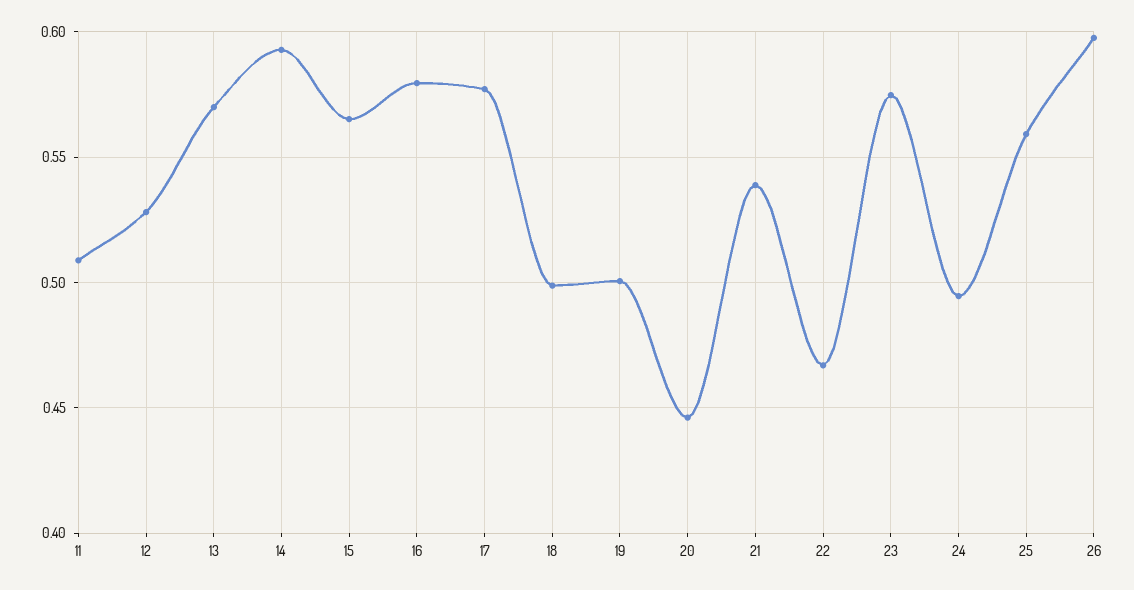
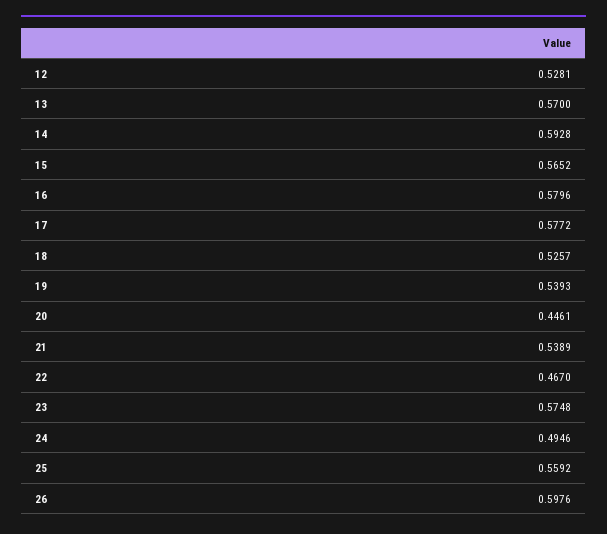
11: 0.51 -> none
18: 0.5 -> 0.5257
19: 0.5 -> 0.5393

